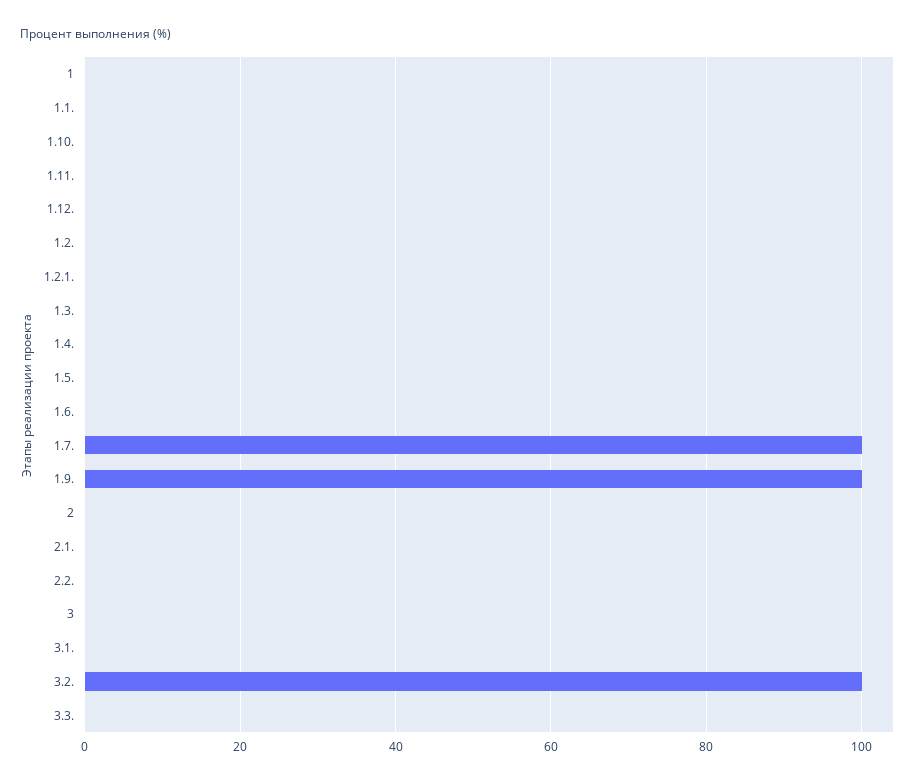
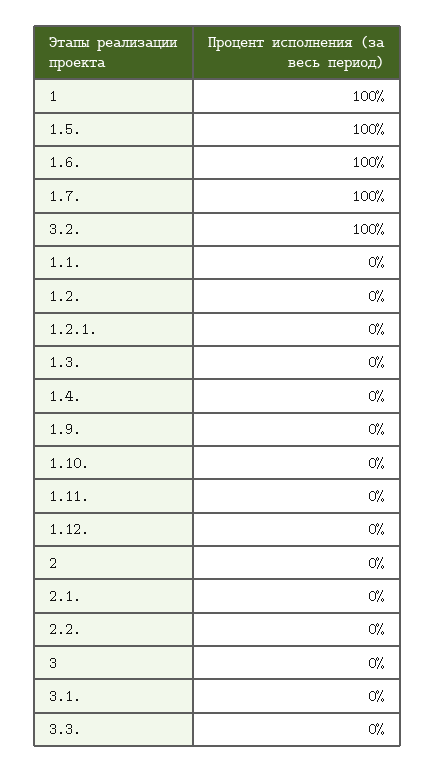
1: 0 -> 100
1.5.: 0 -> 100
1.6.: 0 -> 100
1.9.: 100 -> 0

